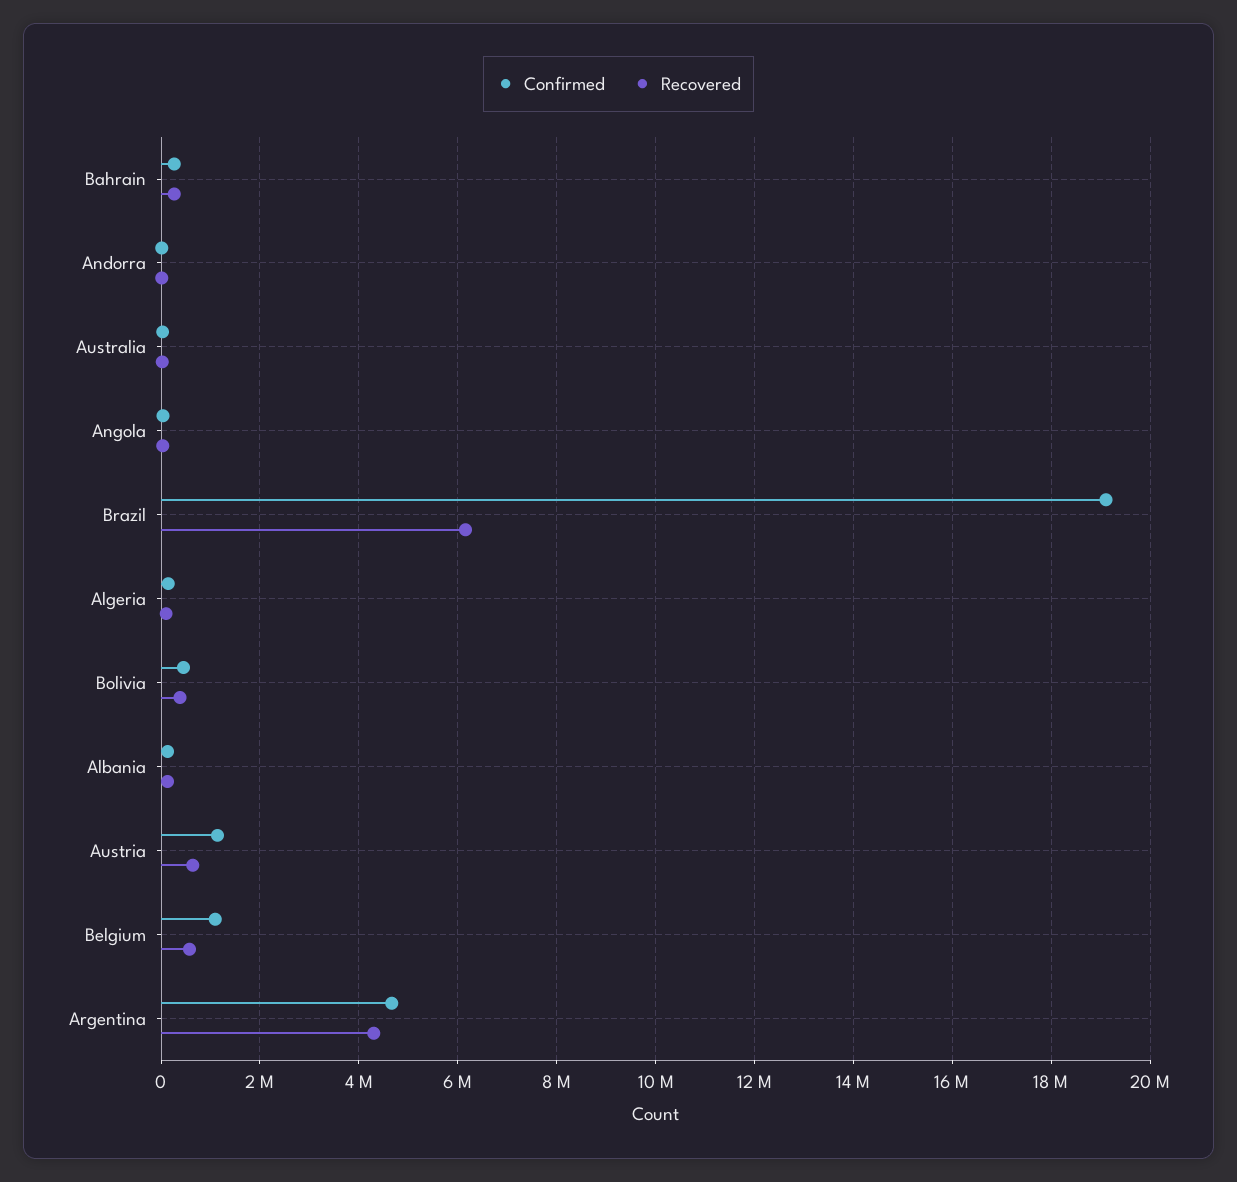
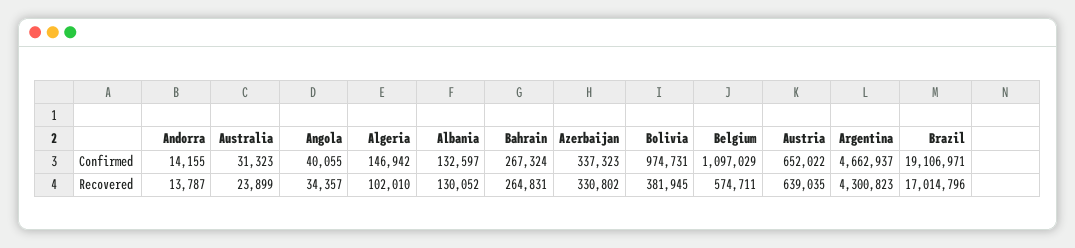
Recovered, Brazil: 6200000 -> 17014796
Confirmed, Bolivia: 400000 -> 974731
Confirmed, Austria: 1200000 -> 652022
Confirmed, Azerbaijan: none -> 337323
Recovered, Azerbaijan: none -> 330802

